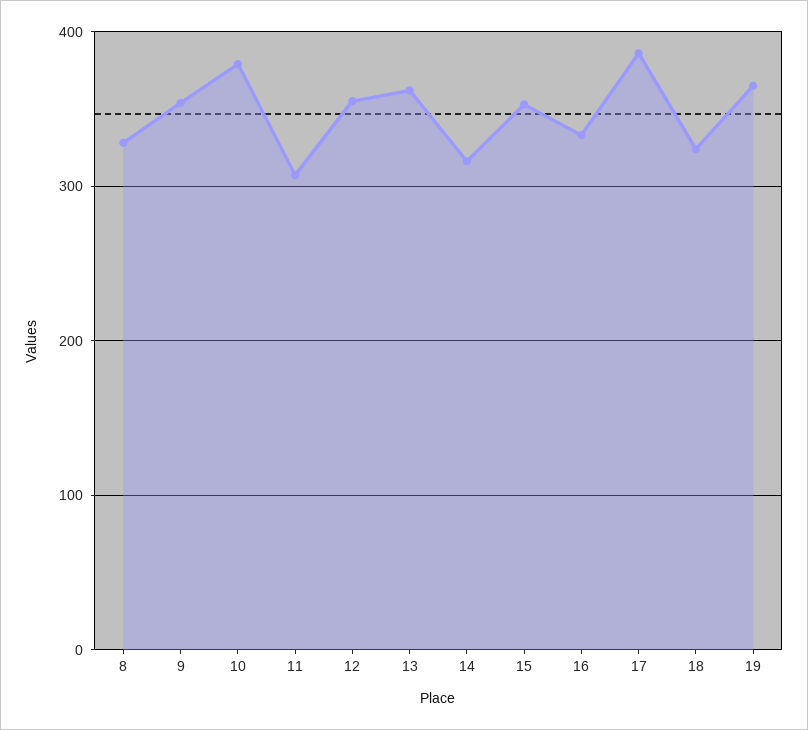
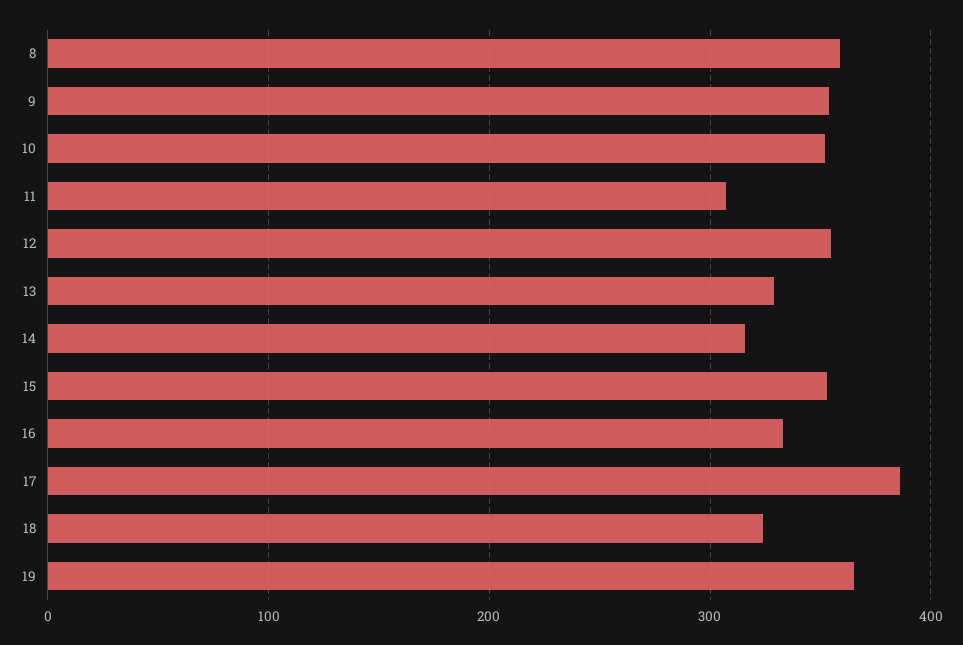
8: 330 -> 360
10: 380 -> 350
13: 360 -> 330

